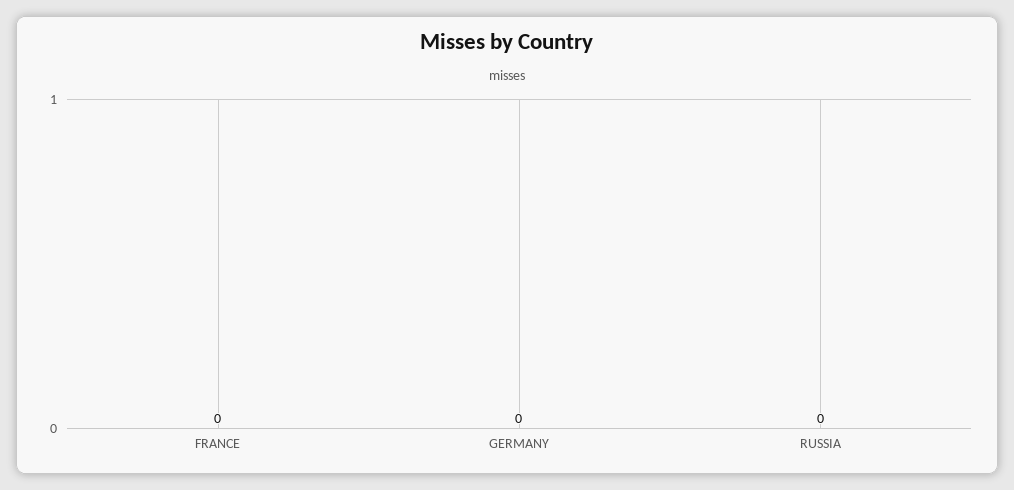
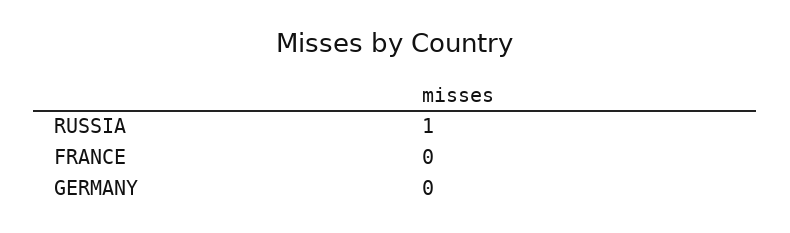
RUSSIA: 0 -> 1

